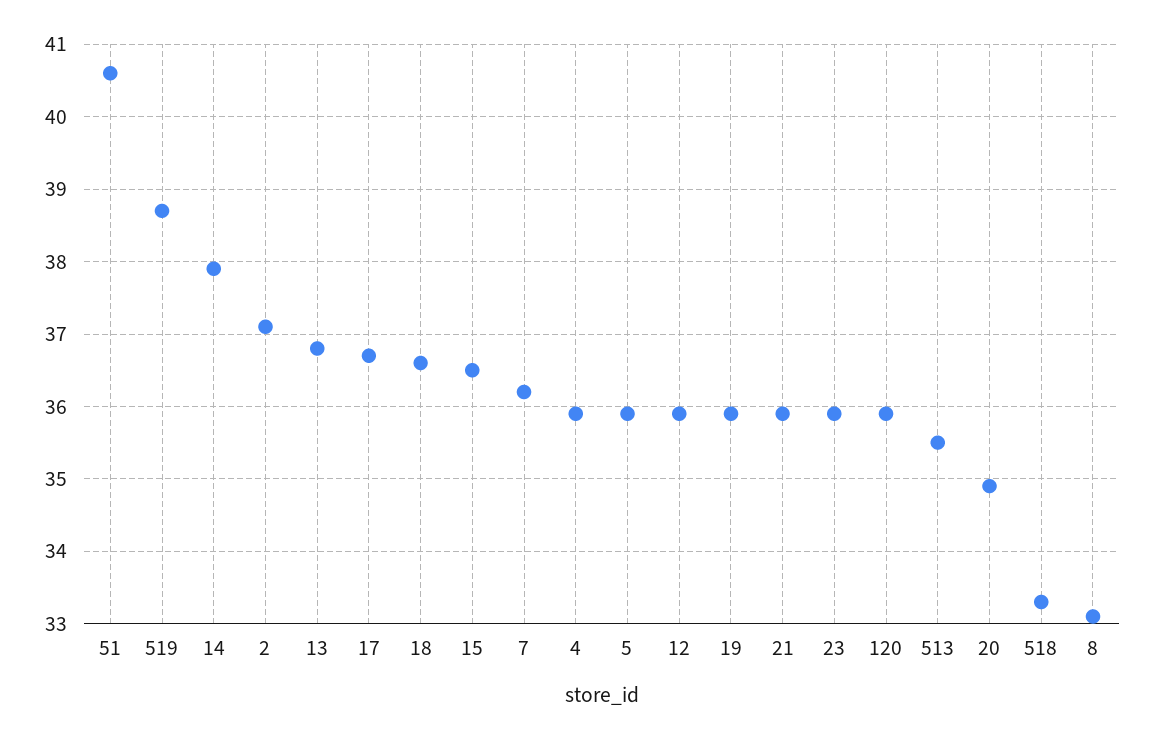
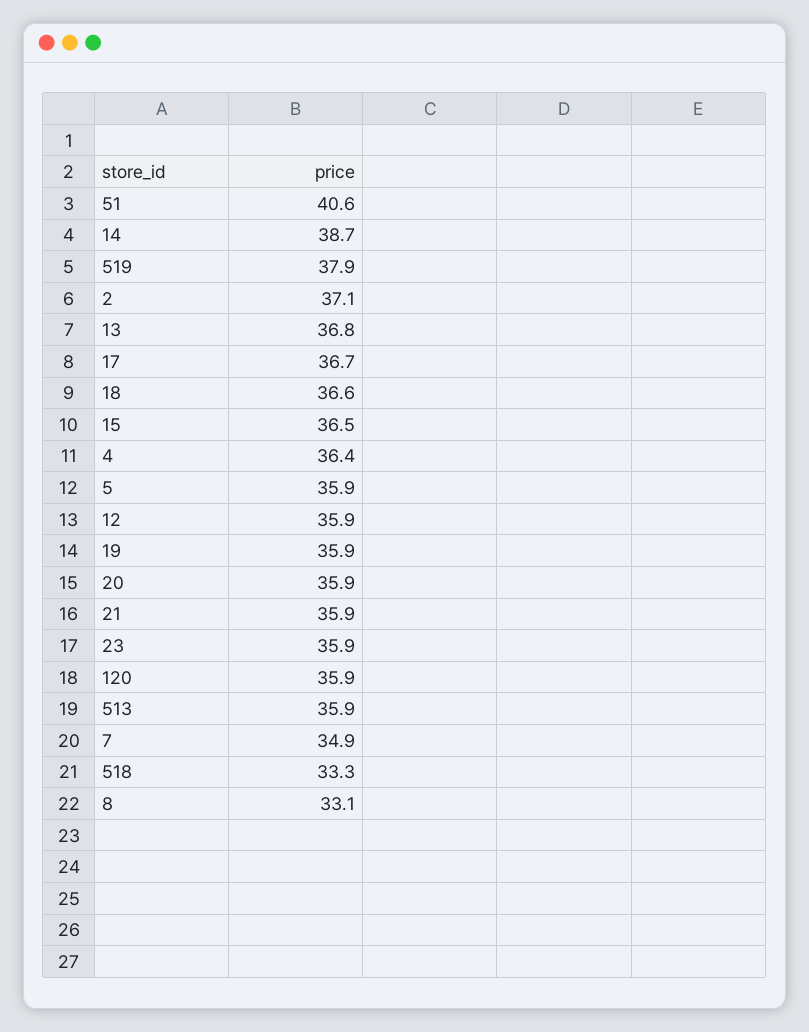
519: 38.7 -> 37.9
14: 37.9 -> 38.7
7: 36.2 -> 34.9
4: 35.9 -> 36.4
513: 35.5 -> 35.9
20: 34.9 -> 35.9

